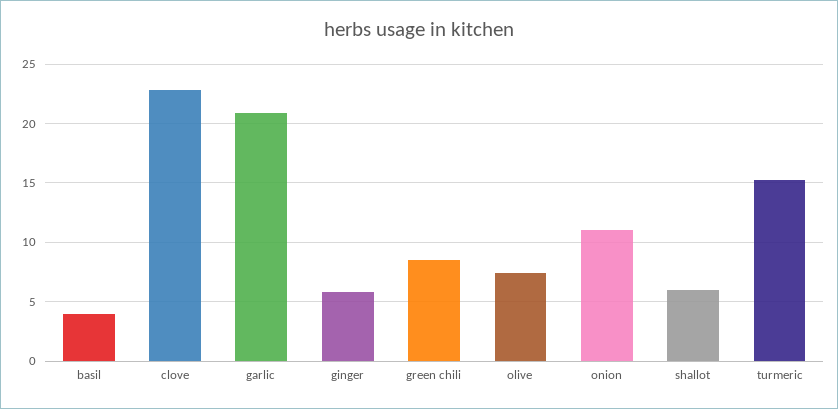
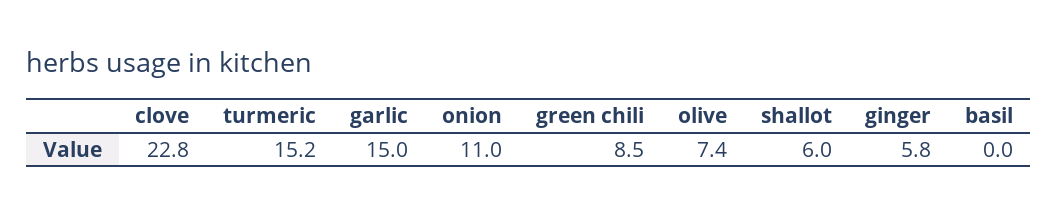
basil: 4 -> 0
garlic: 21 -> 15

